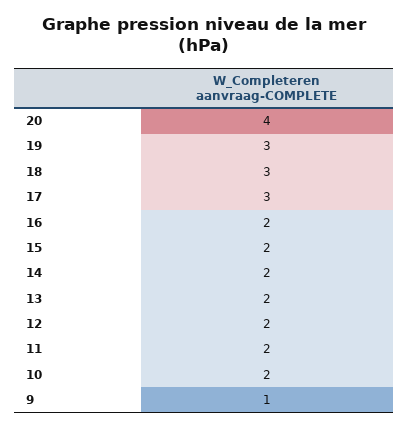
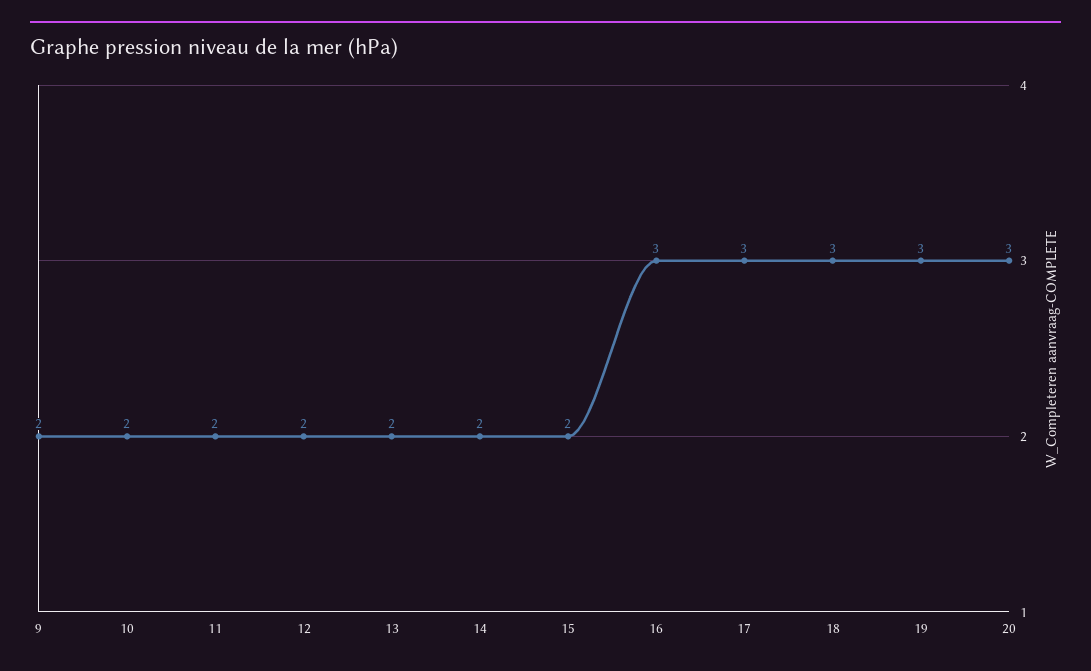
20: 4 -> 3
16: 2 -> 3
9: 1 -> 2

